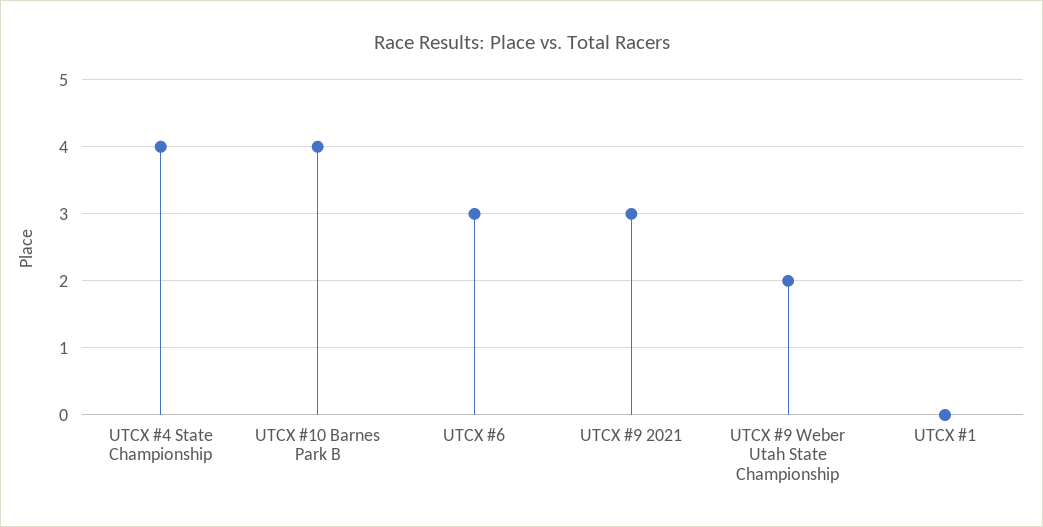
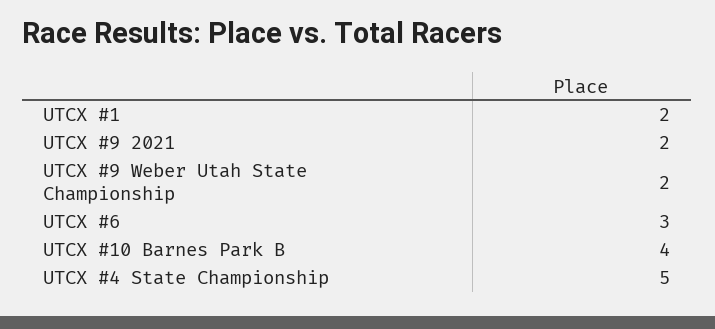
UTCX #4 State Championship: 4 -> 5
UTCX #9 2021: 3 -> 2
UTCX #1: 0 -> 2

